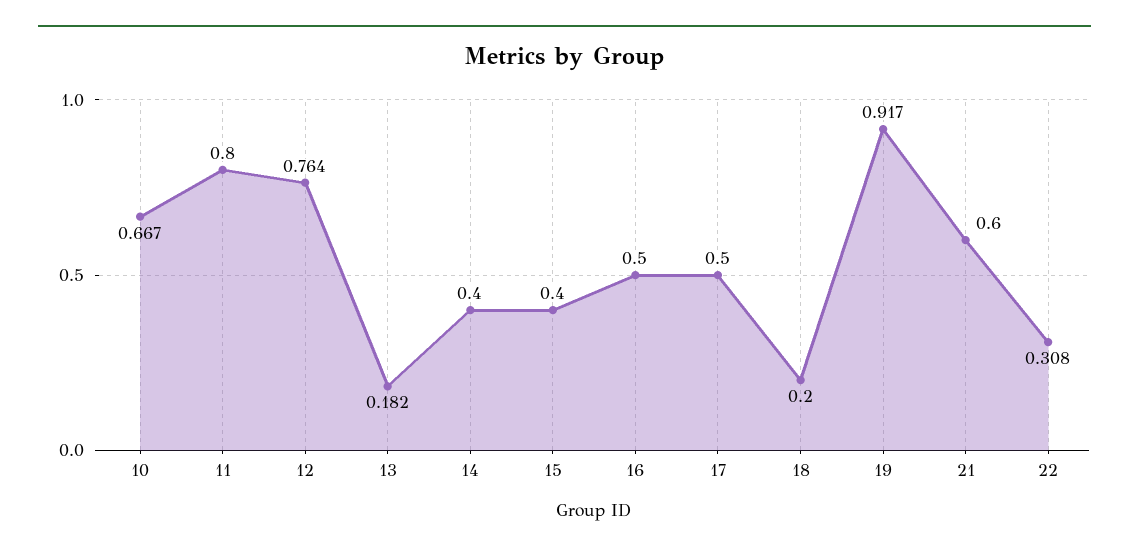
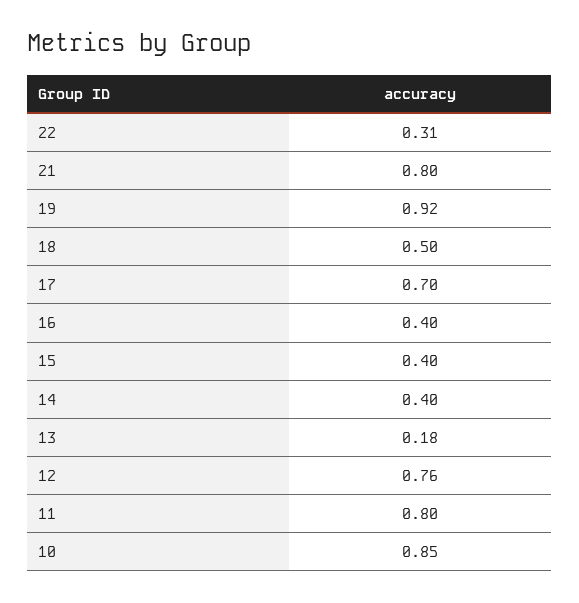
10: 0.667 -> 0.85
16: 0.5 -> 0.4
17: 0.5 -> 0.7
18: 0.2 -> 0.5
21: 0.6 -> 0.8

